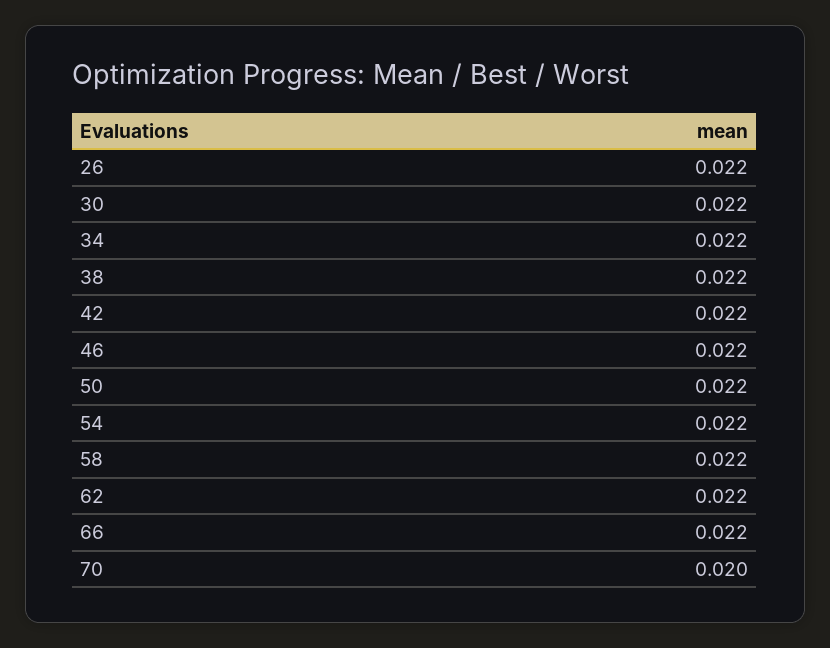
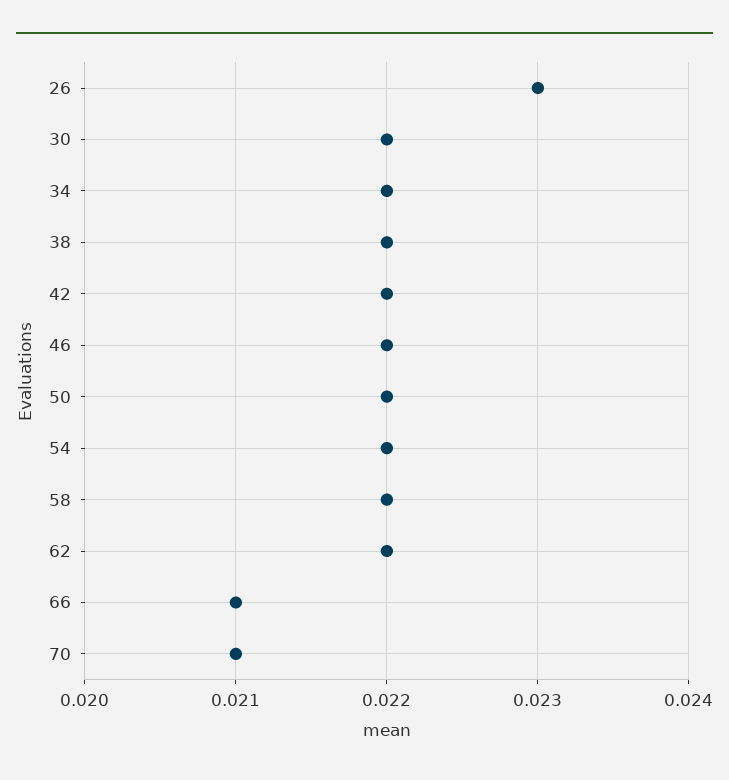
26: 0.022 -> 0.023
66: 0.022 -> 0.021
70: 0.02 -> 0.021

